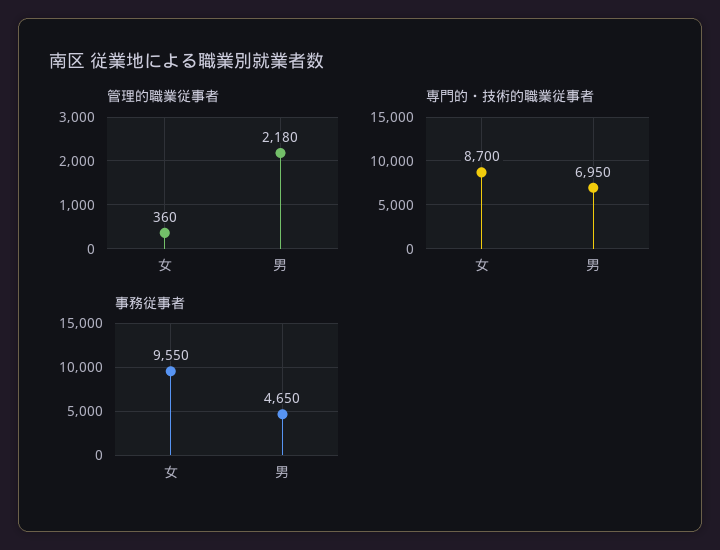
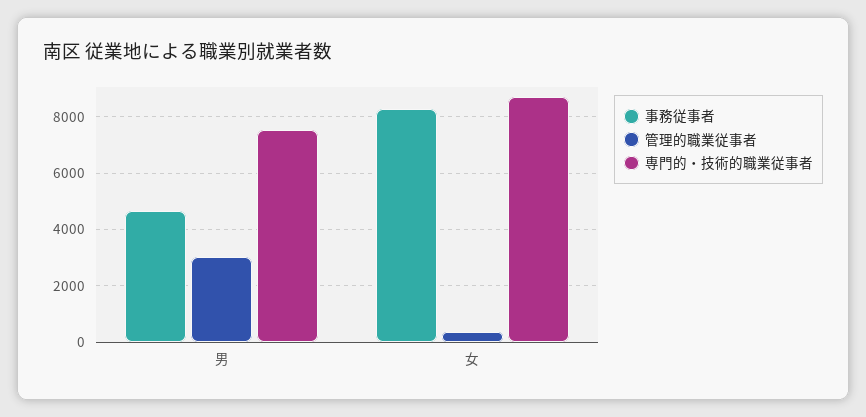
管理的職業従事者, 男: 2180 -> 3000
専門的・技術的職業従事者, 男: 6950 -> 7500
事務従事者, 女: 9550 -> 8250

